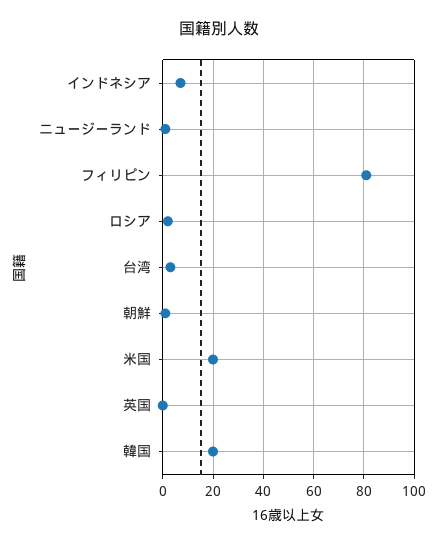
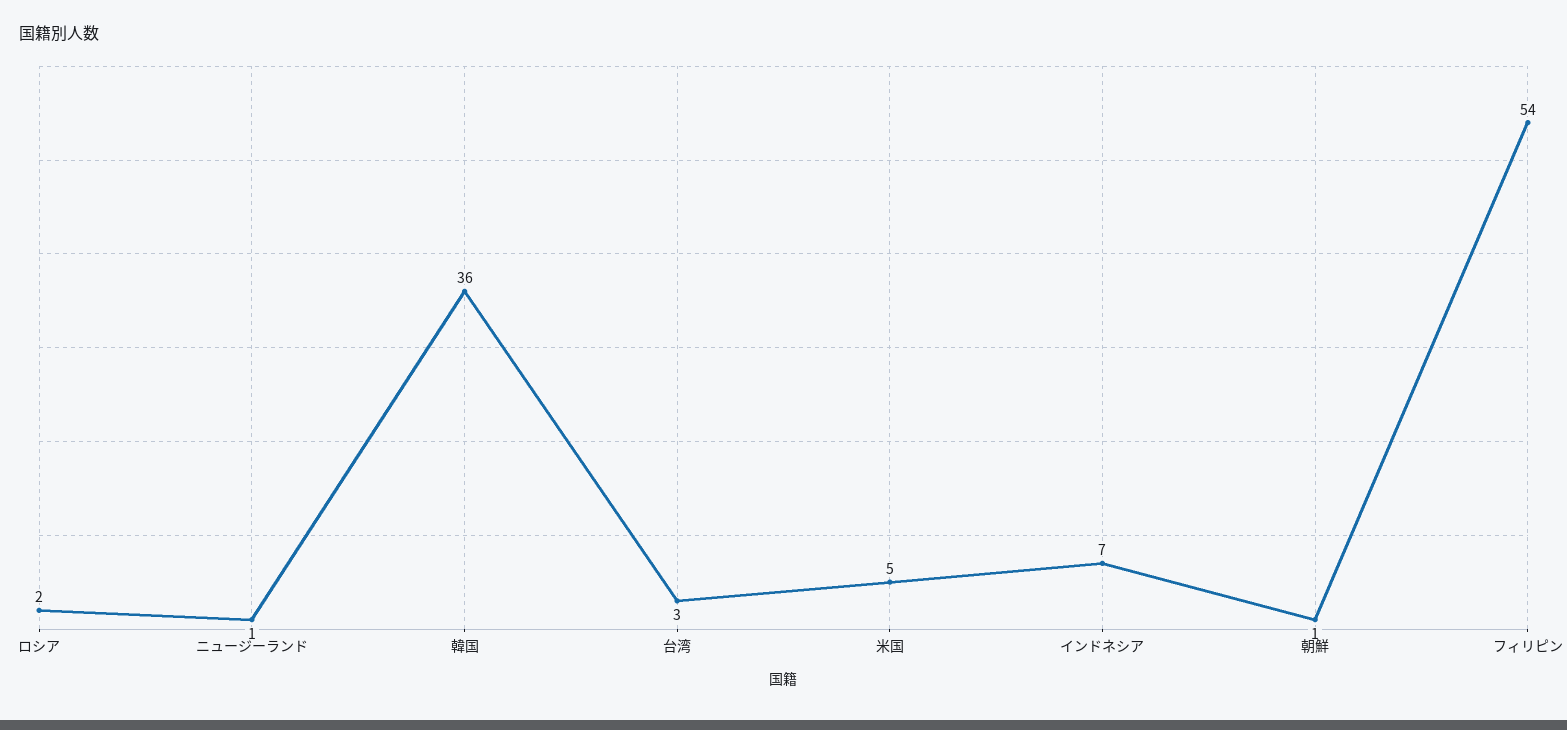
フィリピン: 80 -> 54
米国: 20 -> 5
英国: 0 -> none
韓国: 20 -> 36

